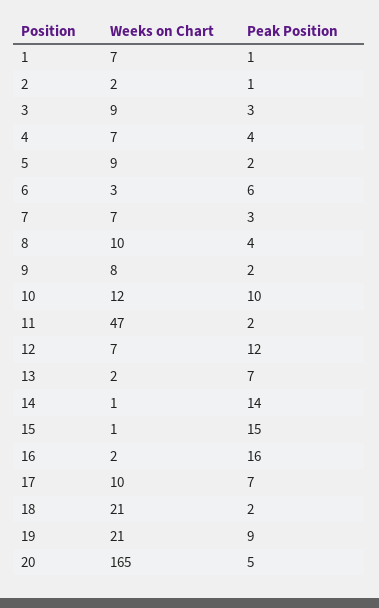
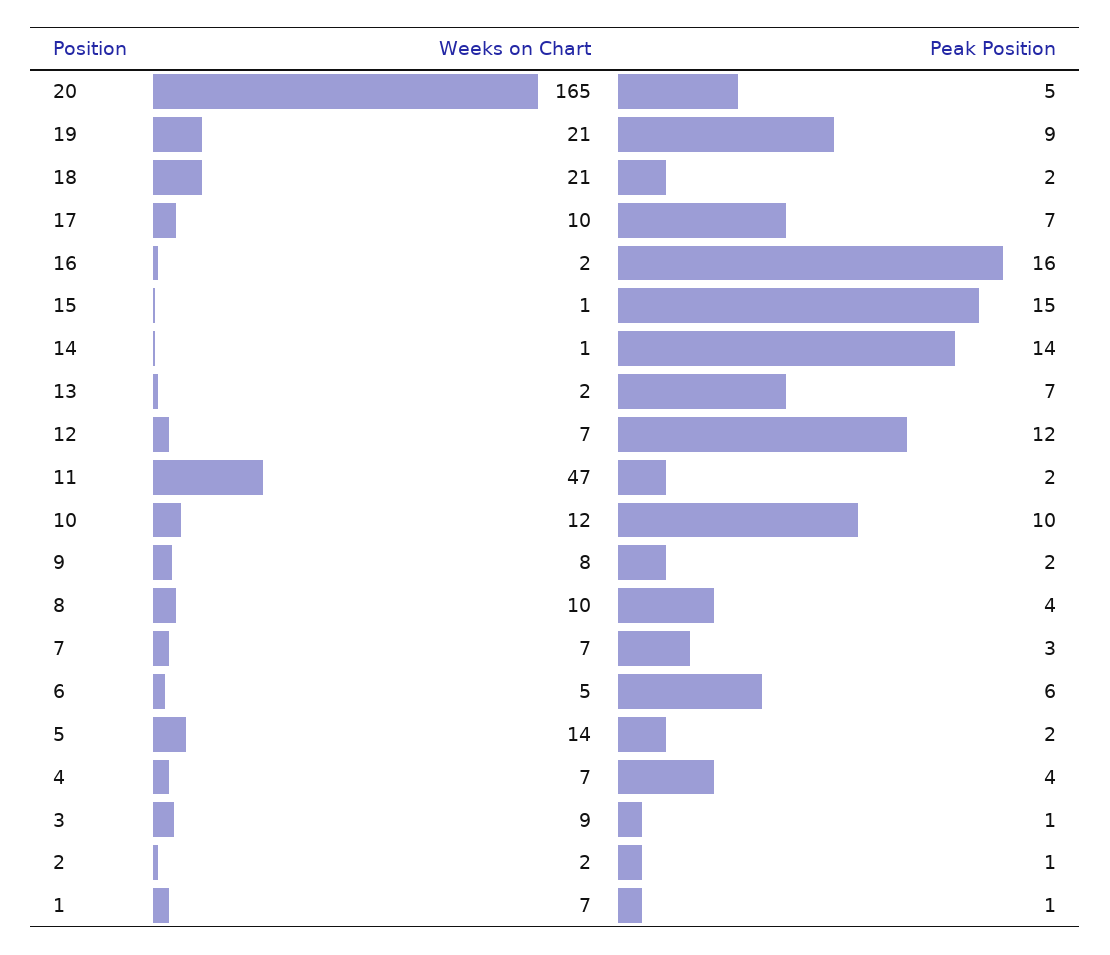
Peak Position, 3: 3 -> 1
Weeks on Chart, 5: 9 -> 14
Weeks on Chart, 6: 3 -> 5

